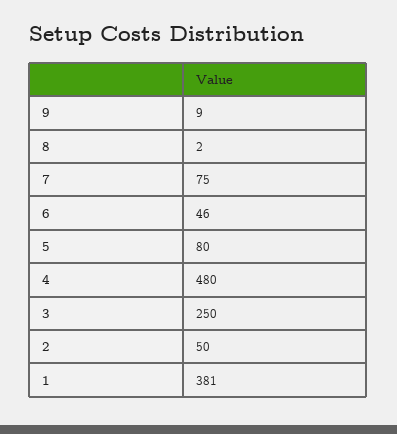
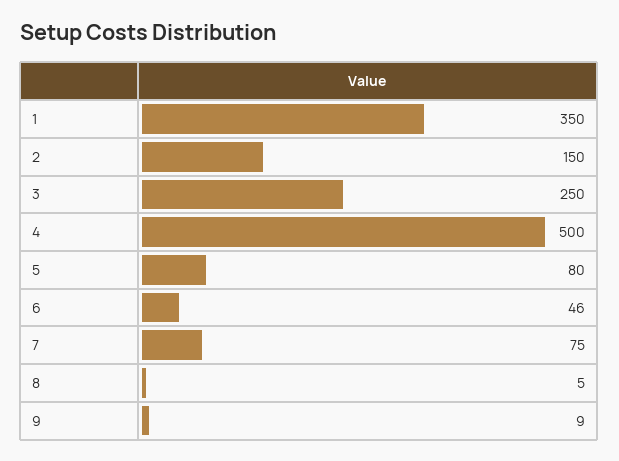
8: 2 -> 5
4: 480 -> 500
2: 50 -> 150
1: 381 -> 350

